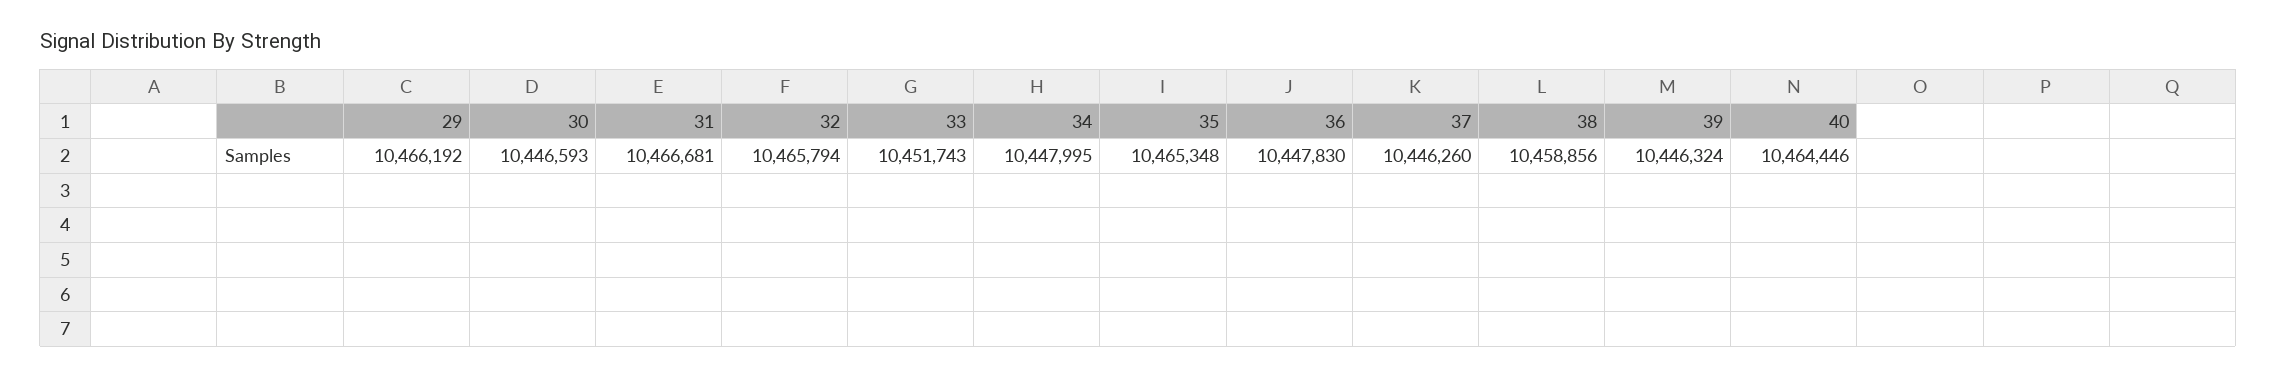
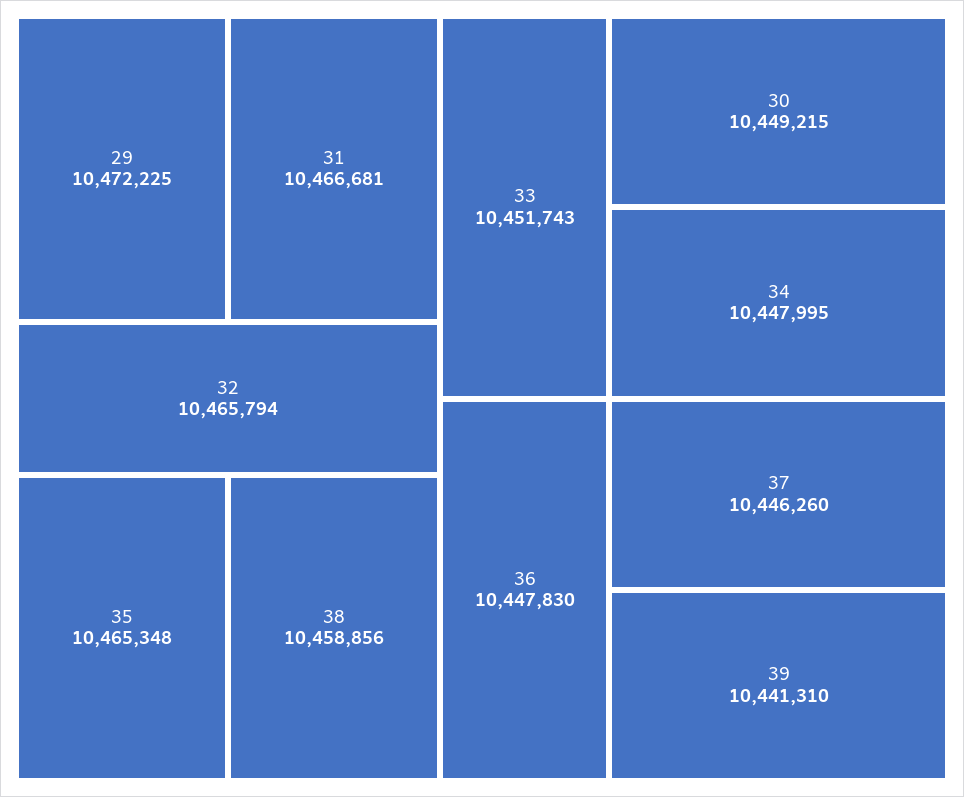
29: 10466192 -> 10472225
30: 10446593 -> 10449215
39: 10446324 -> 10441310
40: 10464446 -> none

